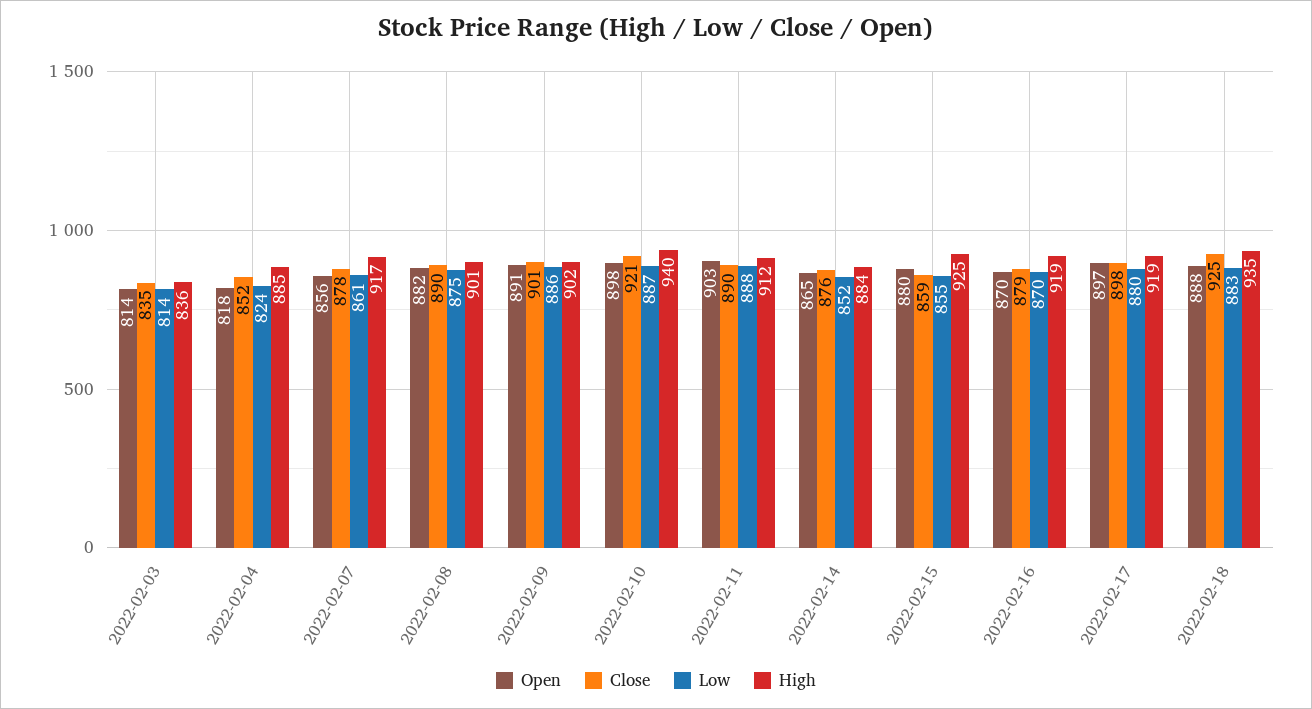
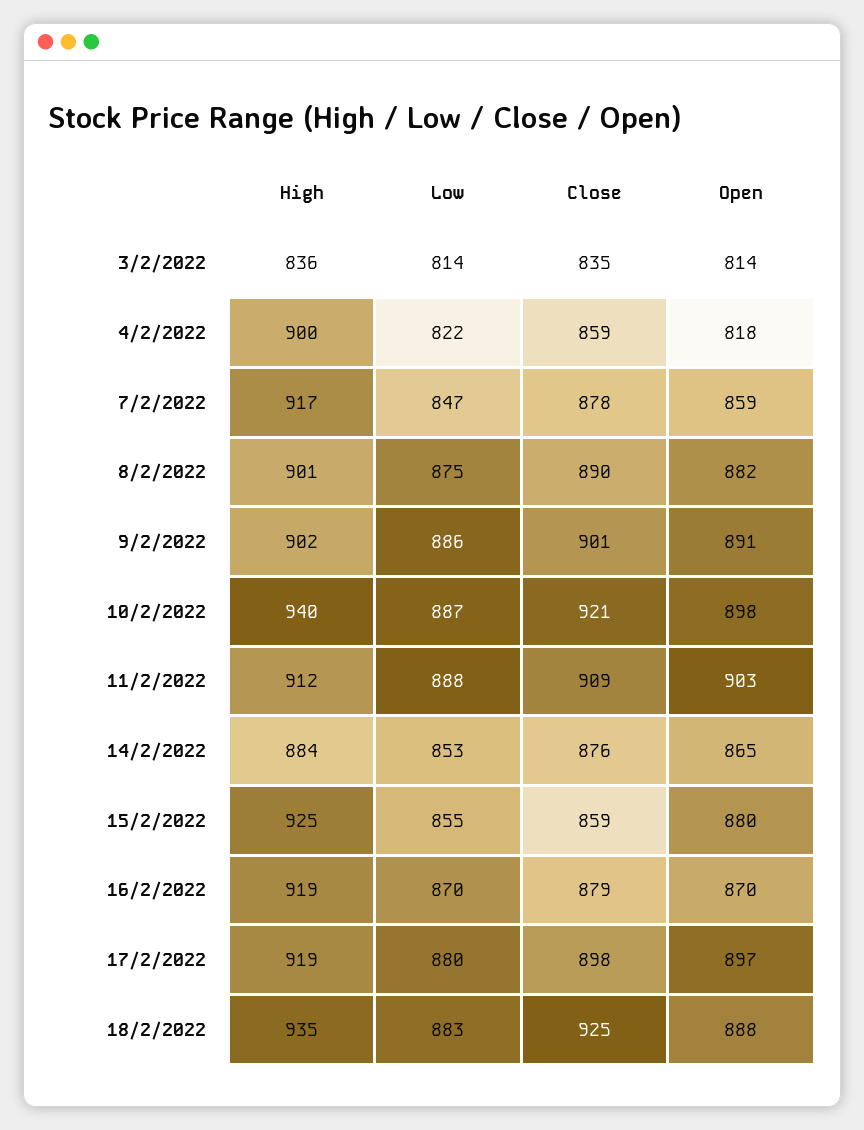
Close, 2022-02-04: 852 -> 859
Low, 2022-02-04: 824 -> 822
High, 2022-02-04: 885 -> 900
Open, 2022-02-07: 856 -> 859
Low, 2022-02-07: 861 -> 847
Close, 2022-02-11: 890 -> 909
Low, 2022-02-14: 852 -> 853

